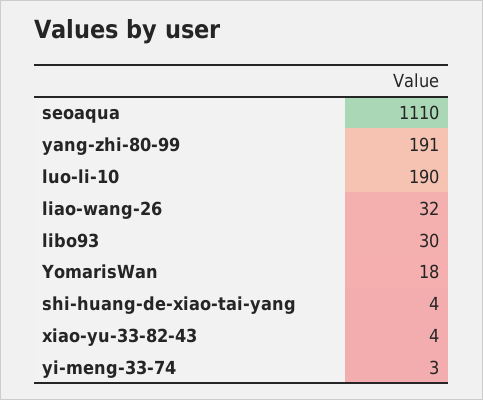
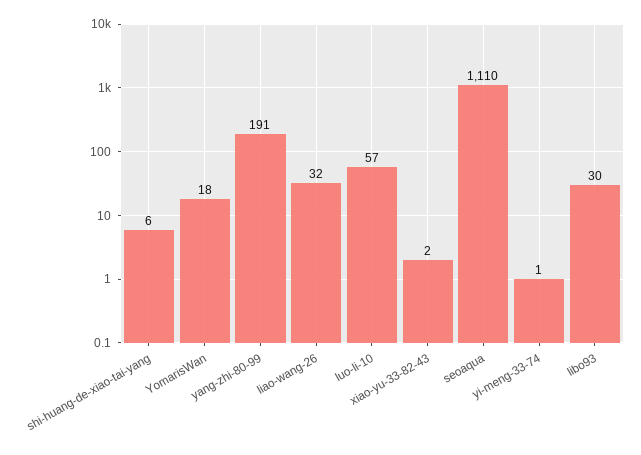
luo-li-10: 190 -> 57
shi-huang-de-xiao-tai-yang: 4 -> 6
xiao-yu-33-82-43: 4 -> 2
yi-meng-33-74: 3 -> 1

